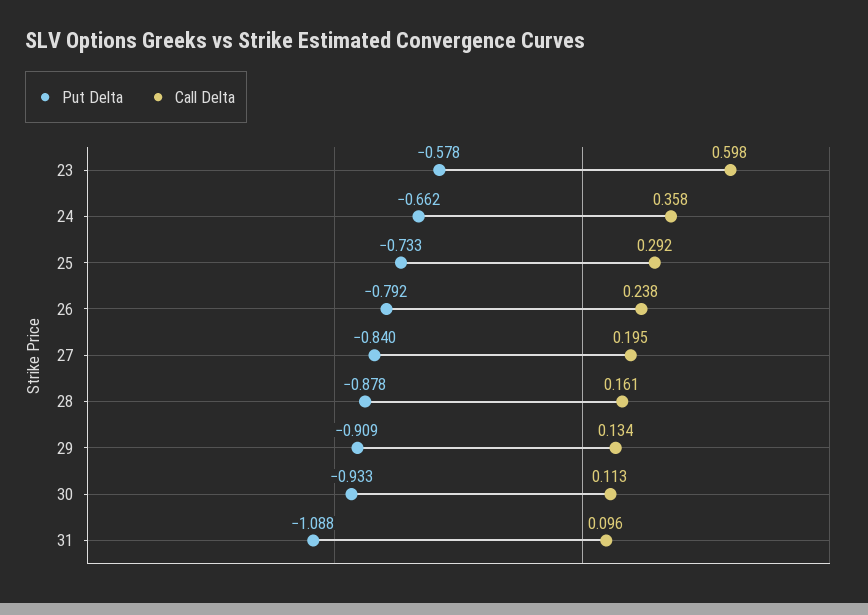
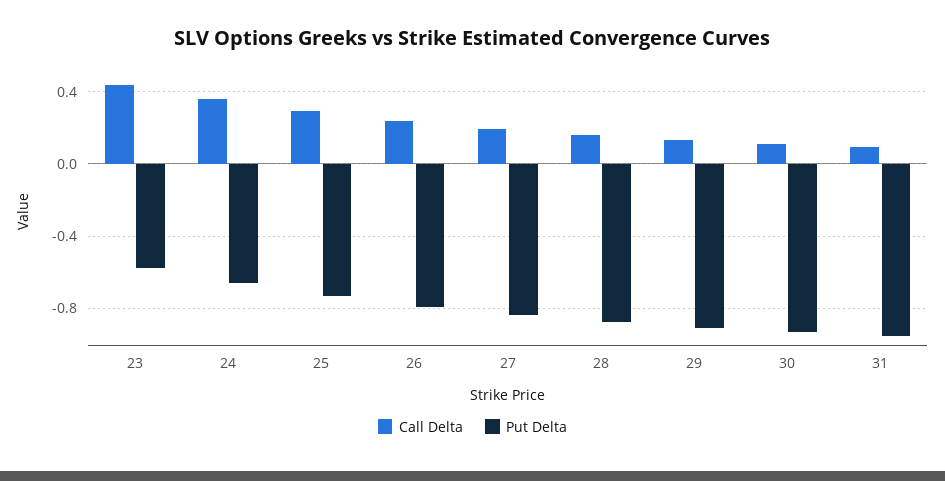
Call Delta, 23: 0.598 -> 0.45
Put Delta, 31: -1.088 -> -0.95

